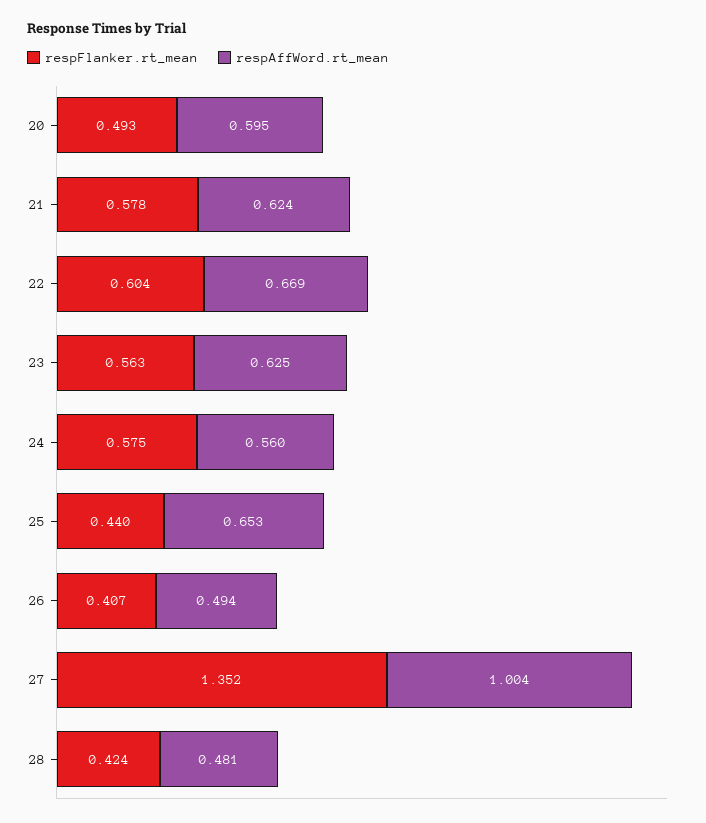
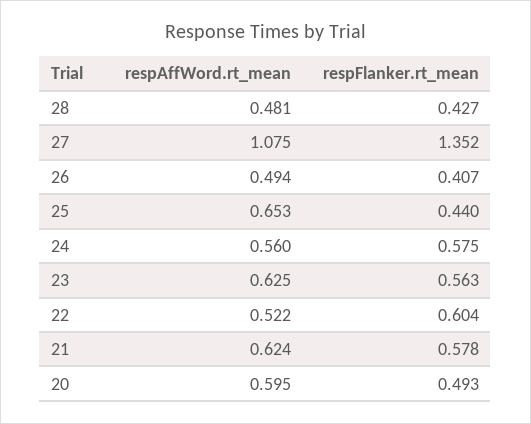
respAffWord.rt_mean, 22: 0.669 -> 0.522
respAffWord.rt_mean, 27: 1.004 -> 1.075
respFlanker.rt_mean, 28: 0.424 -> 0.427

